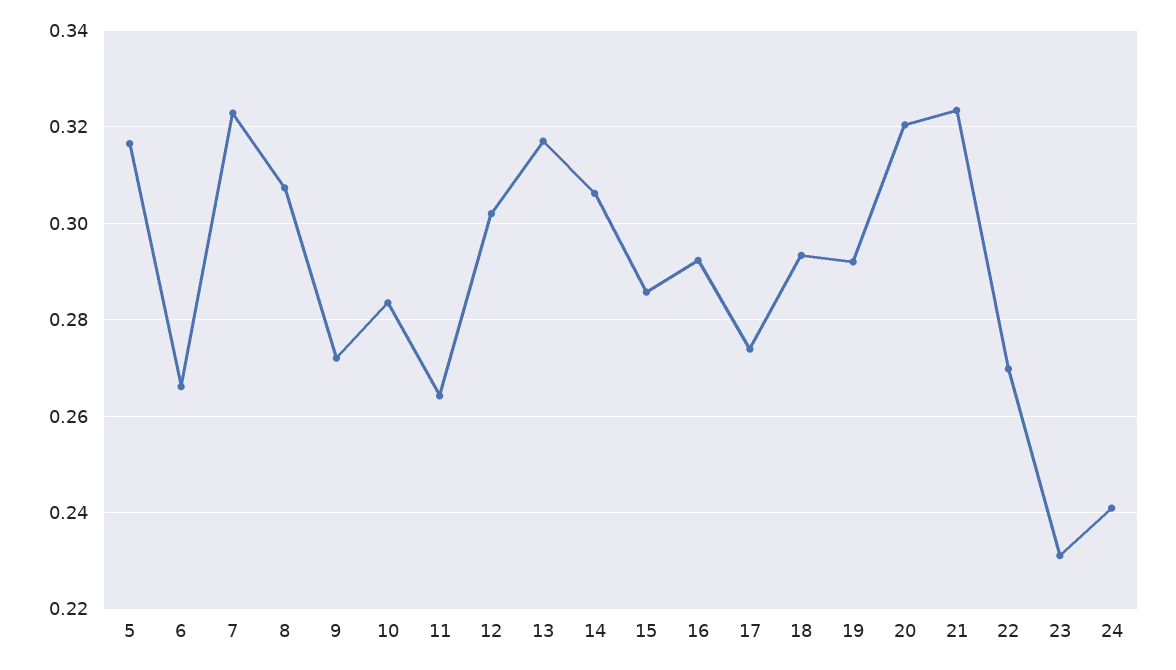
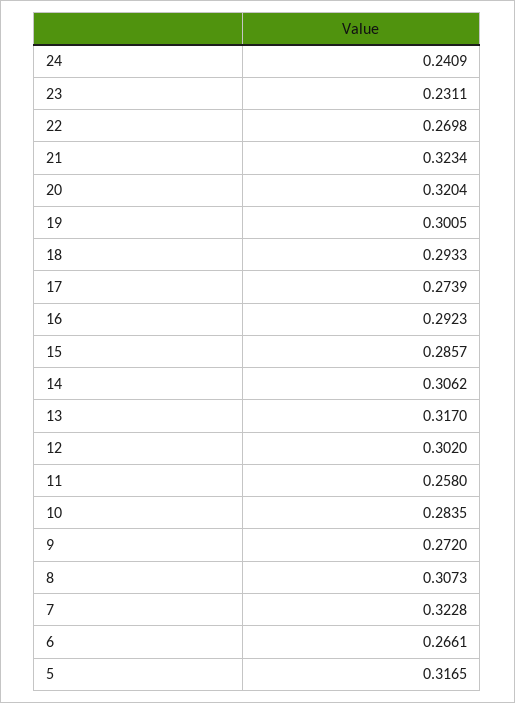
11: 0.264 -> 0.258
19: 0.292 -> 0.3005

